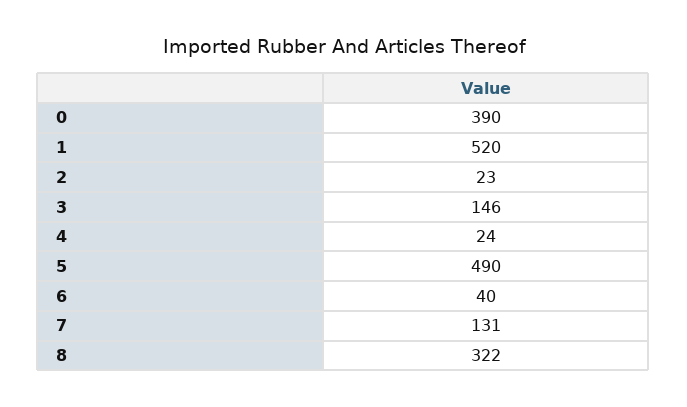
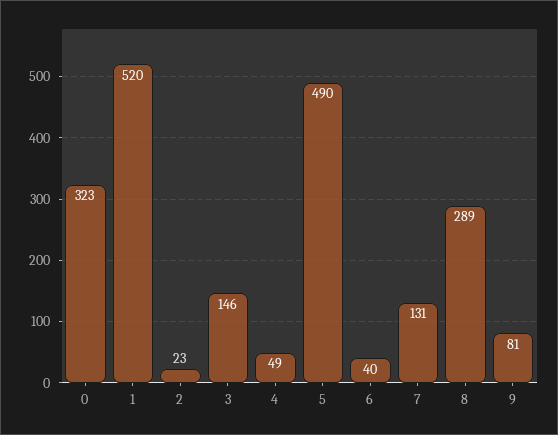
0: 390 -> 323
4: 24 -> 49
8: 322 -> 289
9: none -> 81

